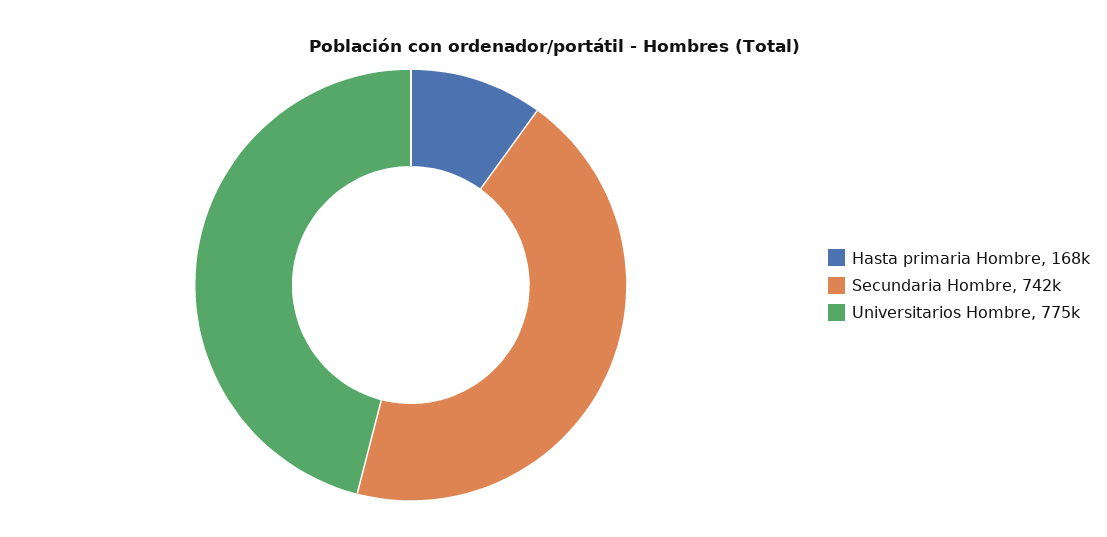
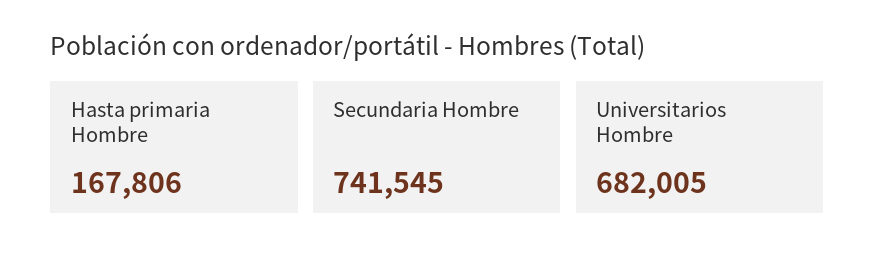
Universitarios Hombre: 775000 -> 682005

